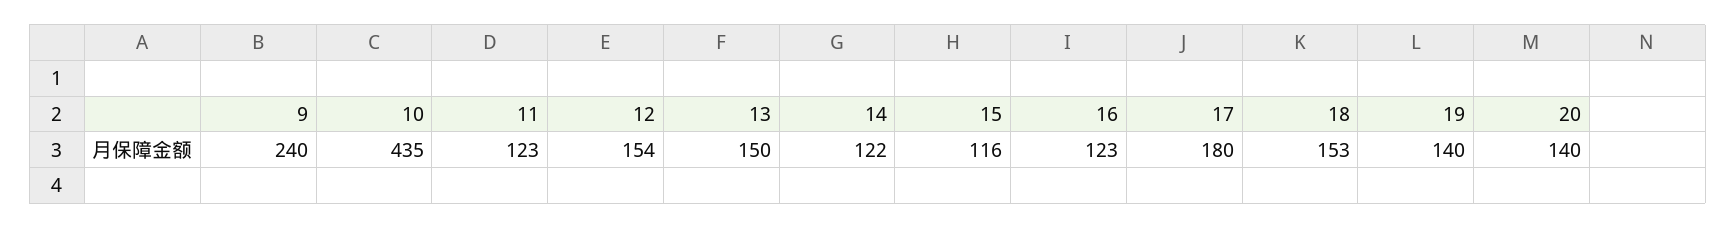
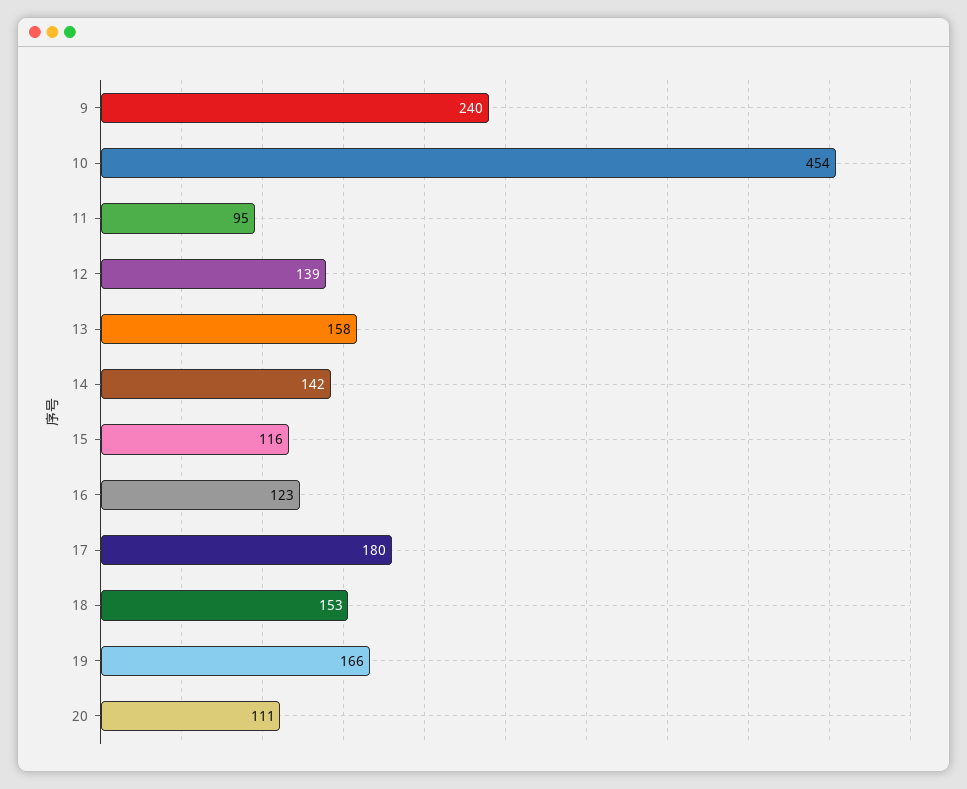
10: 435 -> 454
11: 123 -> 95
12: 154 -> 139
13: 150 -> 158
14: 122 -> 142
19: 140 -> 166
20: 140 -> 111

